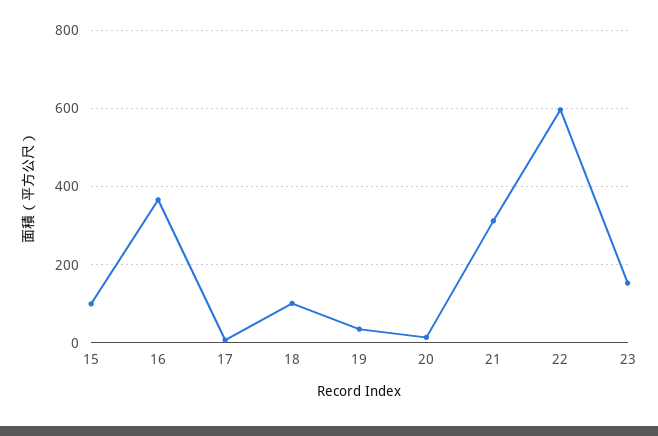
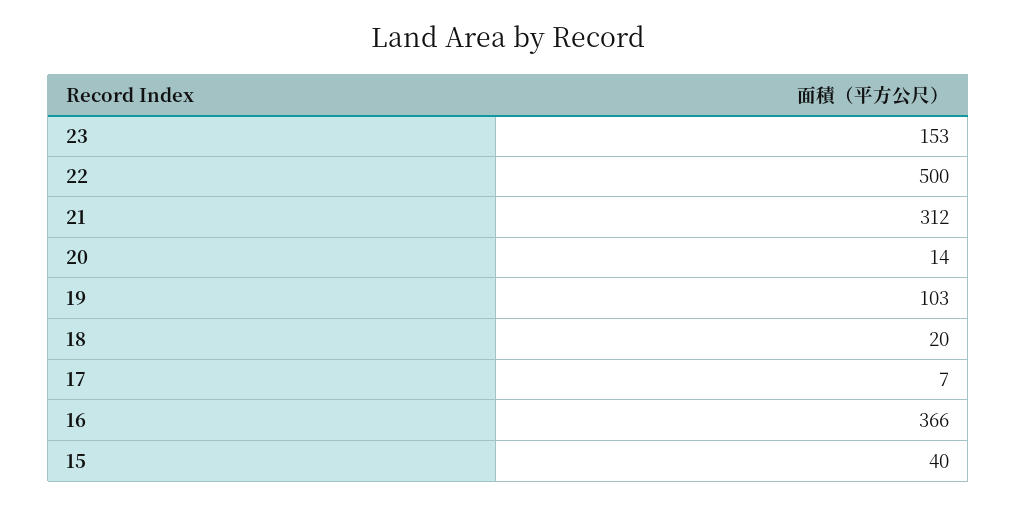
15: 100 -> 40
18: 100 -> 20
19: 40 -> 103
22: 600 -> 500

